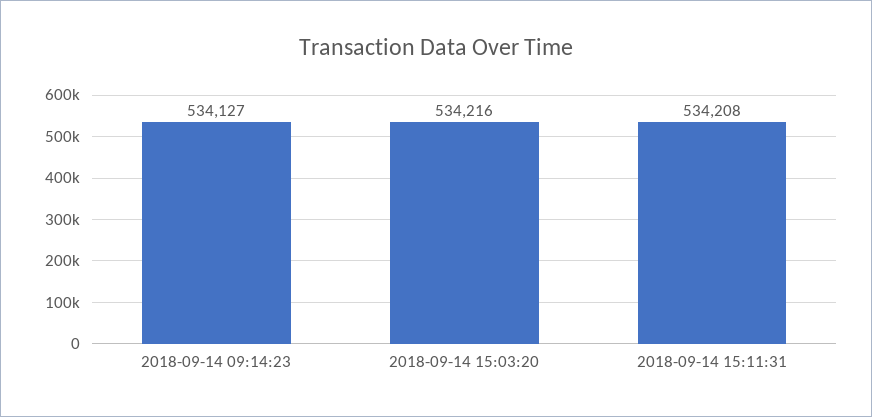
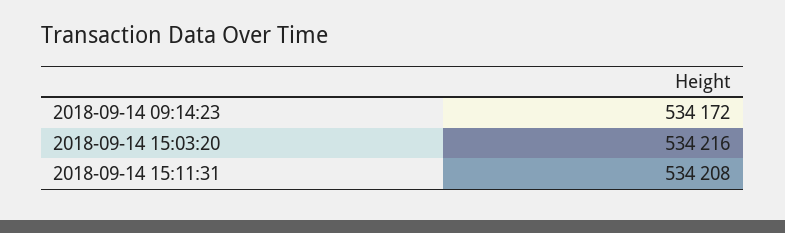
2018-09-14 09:14:23: 534127 -> 534172

